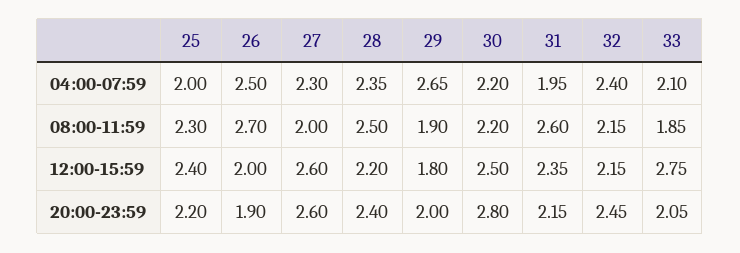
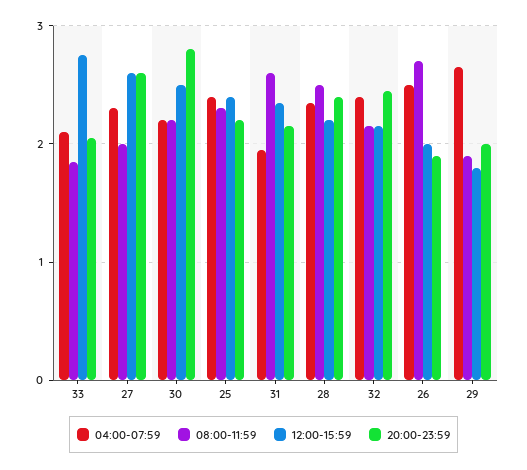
04:00-07:59, 25: 2 -> 2.4

